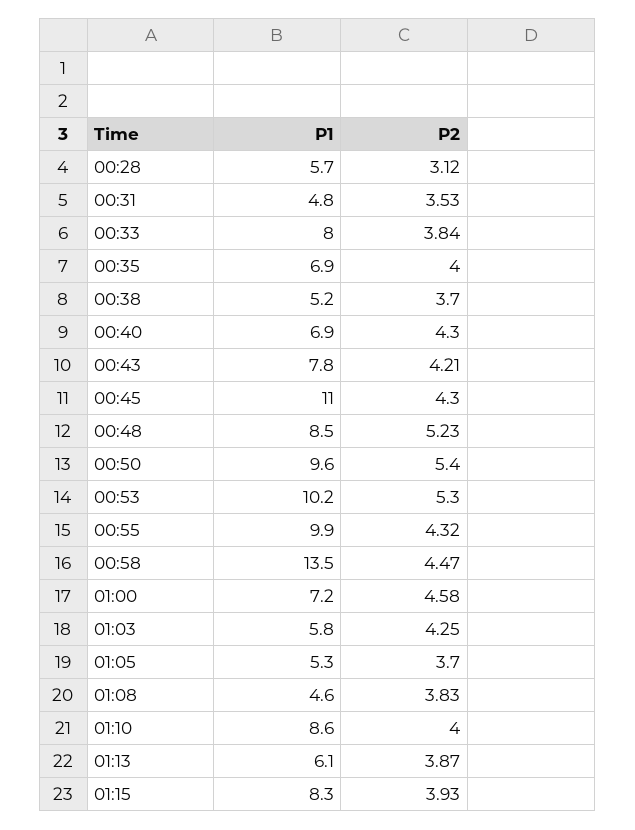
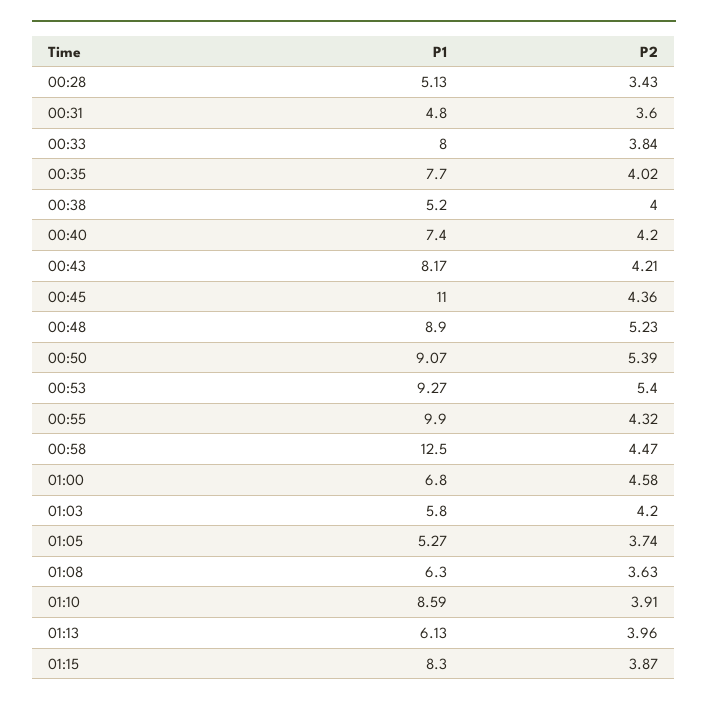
P1, 00:28: 5.7 -> 5.13
P2, 00:28: 3.12 -> 3.43
P2, 00:31: 3.53 -> 3.6
P1, 00:35: 6.9 -> 7.7
P2, 00:35: 4 -> 4.02
P2, 00:38: 3.7 -> 4
P1, 00:40: 6.9 -> 7.4
P2, 00:40: 4.3 -> 4.2
P1, 00:43: 7.8 -> 8.17
P2, 00:45: 4.3 -> 4.36
P1, 00:48: 8.5 -> 8.9
P1, 00:50: 9.6 -> 9.07
P2, 00:50: 5.4 -> 5.39
P1, 00:53: 10.2 -> 9.27
P2, 00:53: 5.3 -> 5.4
P1, 00:58: 13.5 -> 12.5
P1, 01:00: 7.2 -> 6.8
P2, 01:03: 4.25 -> 4.2
P2, 01:05: 3.7 -> 3.74
P1, 01:08: 4.6 -> 6.3
P2, 01:08: 3.83 -> 3.63
P2, 01:10: 4 -> 3.91
P2, 01:13: 3.87 -> 3.96
P2, 01:15: 3.93 -> 3.87

